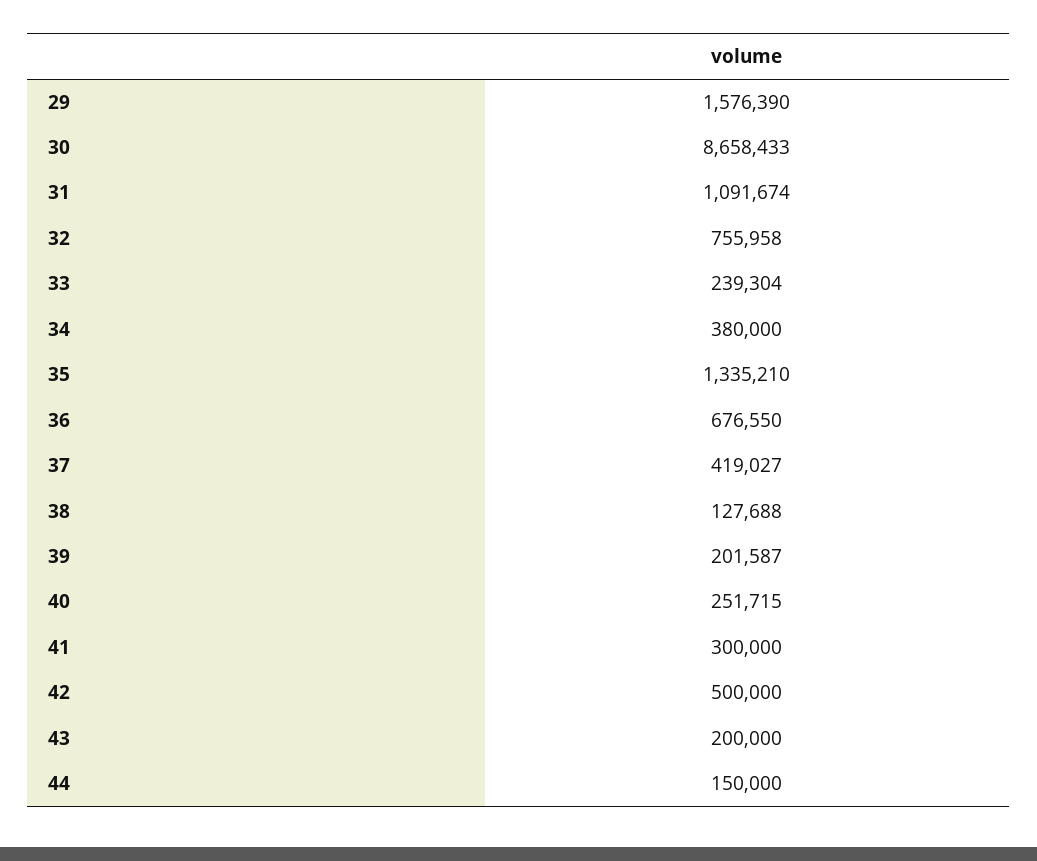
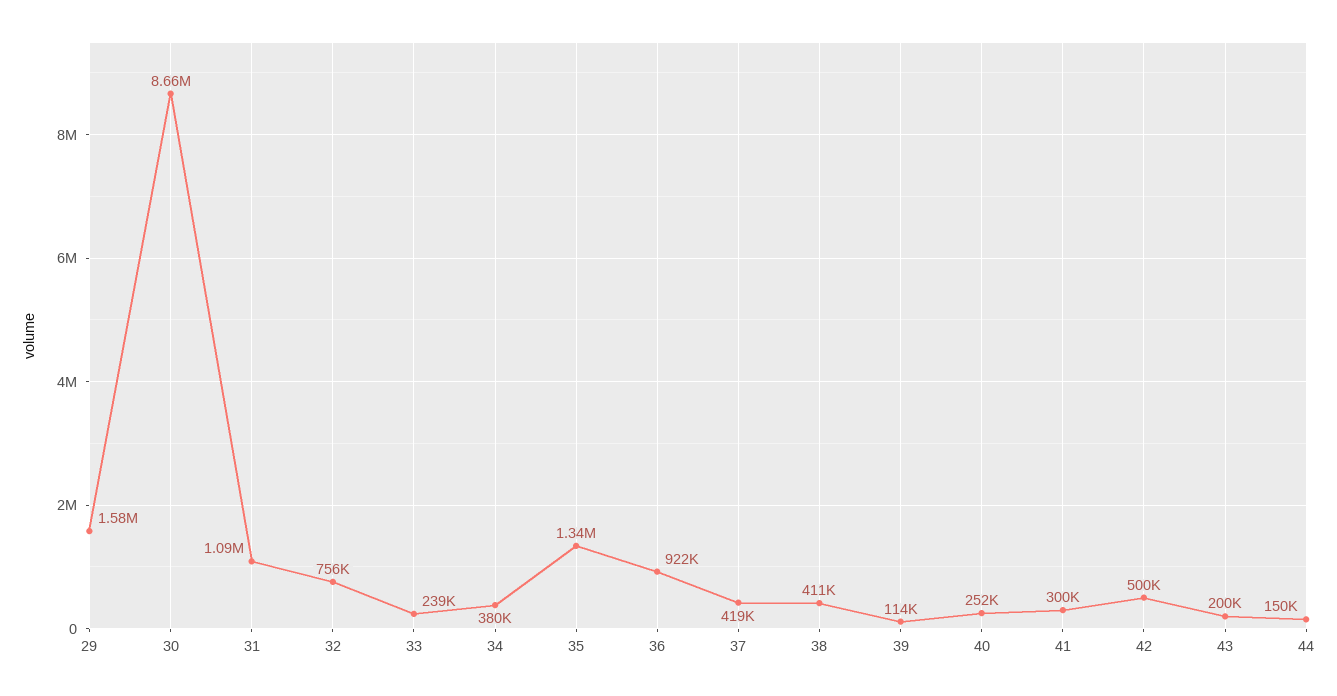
36: 676550 -> 922000
38: 127688 -> 411000
39: 201587 -> 114000

